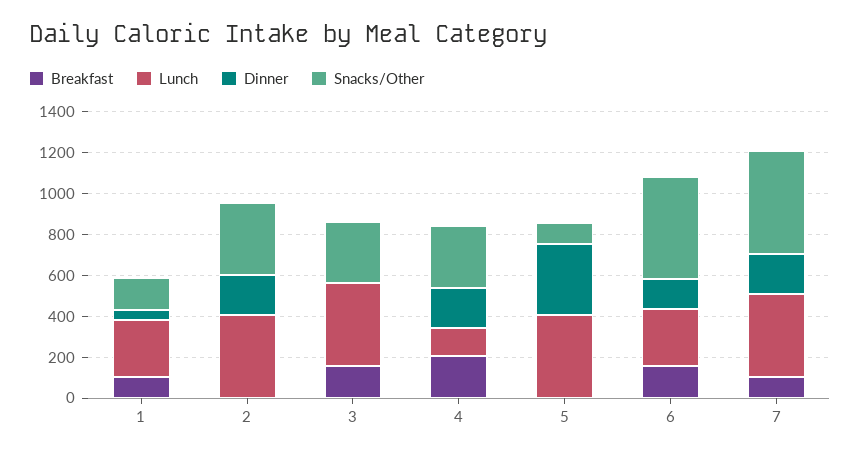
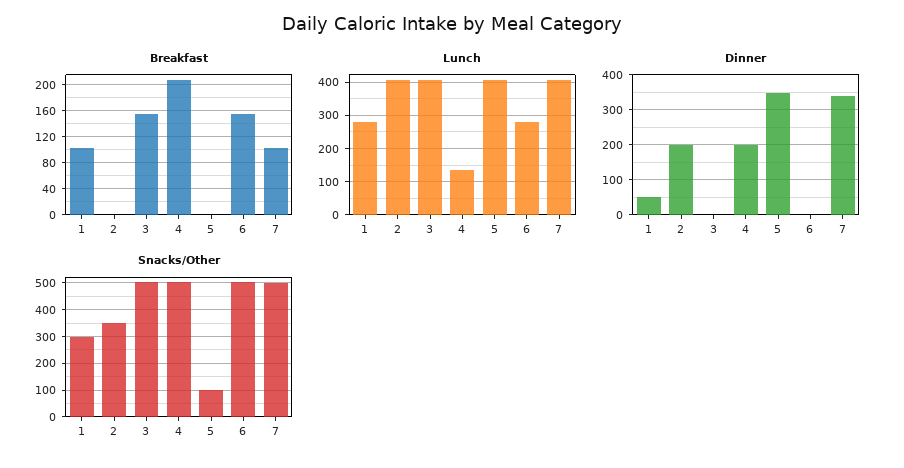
Snacks/Other, 1: 150 -> 300
Snacks/Other, 3: 300 -> 500
Snacks/Other, 4: 300 -> 500
Dinner, 6: 150 -> 0
Dinner, 7: 200 -> 340

